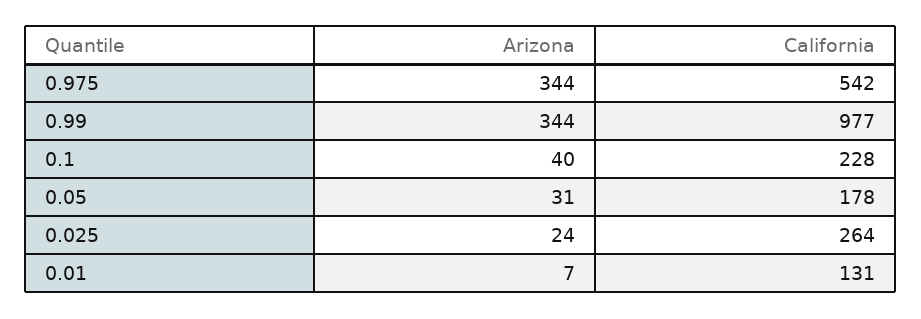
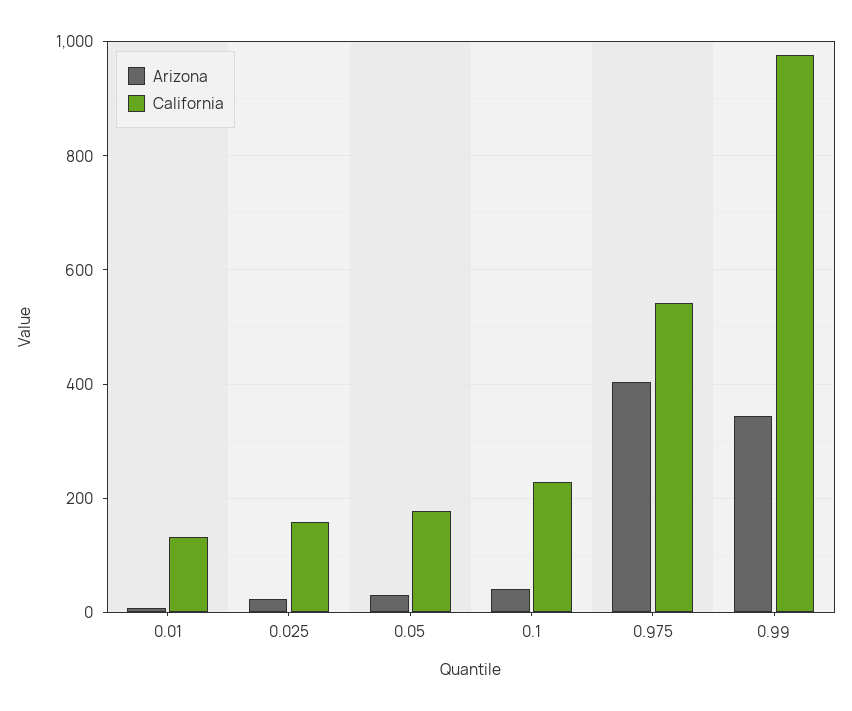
Arizona, 0.975: 344 -> 400
California, 0.025: 264 -> 160

